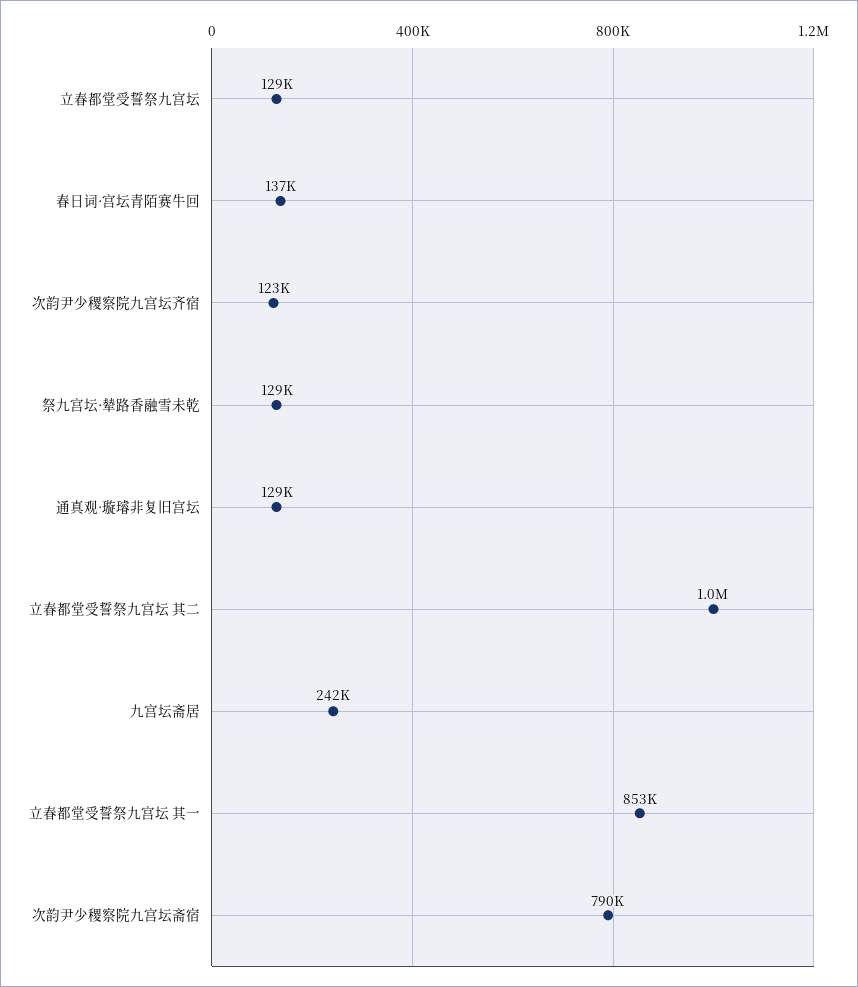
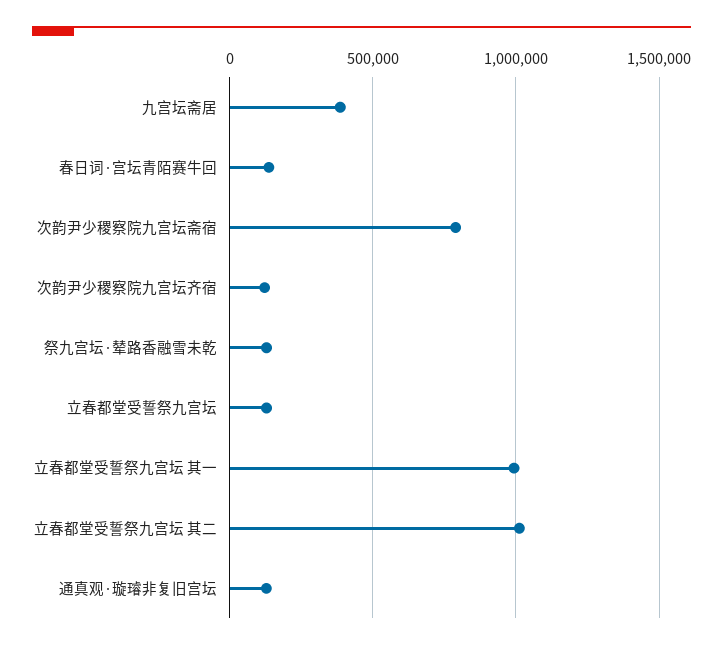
九宫坛斋居: 242000 -> 400000
立春都堂受誓祭九宫坛 其一: 853000 -> 1000000

